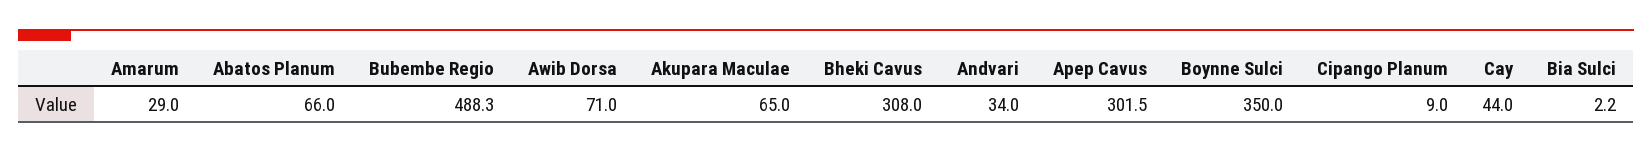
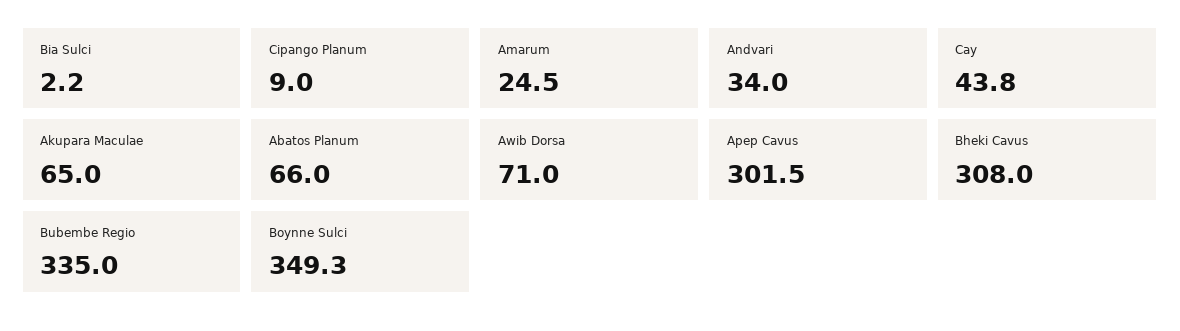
Amarum: 29 -> 24.5
Bubembe Regio: 488.3 -> 335
Boynne Sulci: 350 -> 349.3
Cay: 44 -> 43.8

